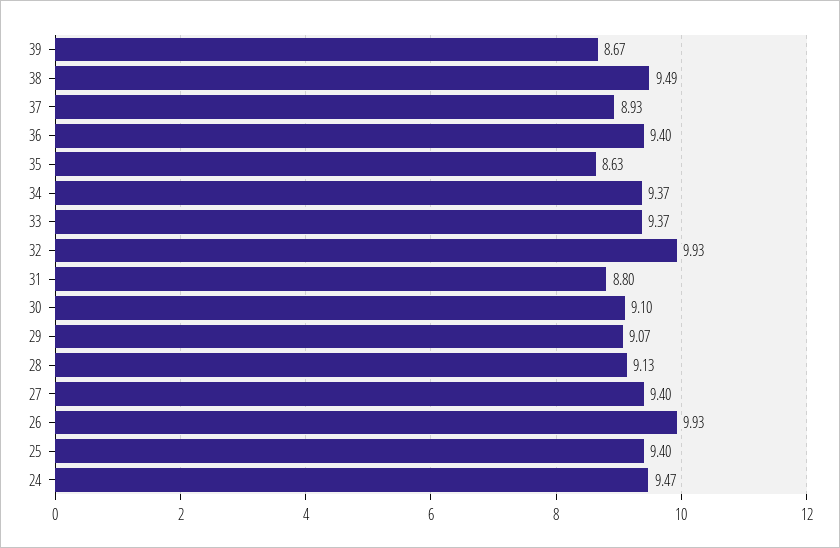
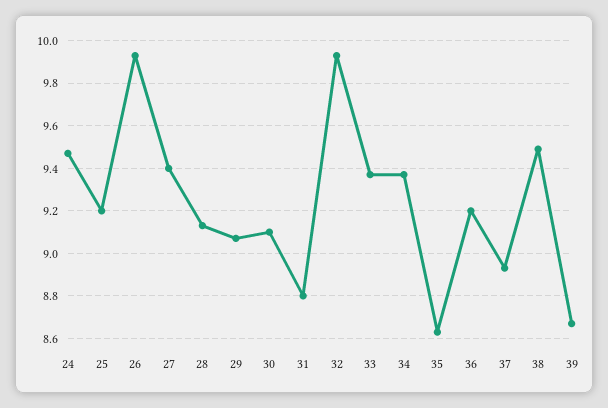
36: 9.4 -> 9.2
25: 9.4 -> 9.2

